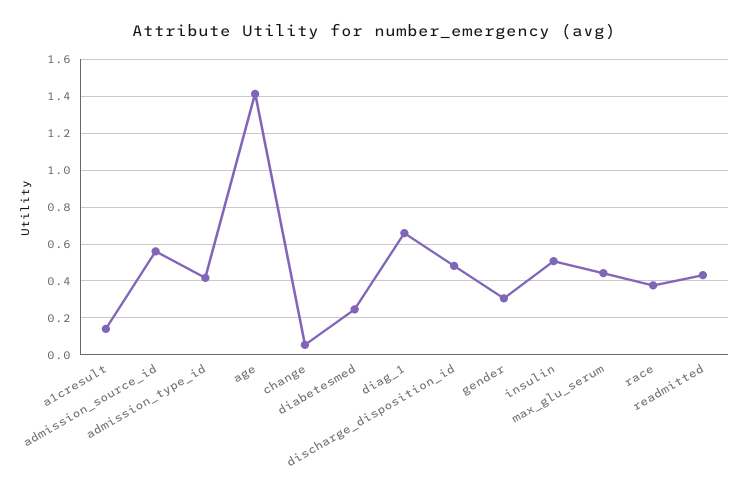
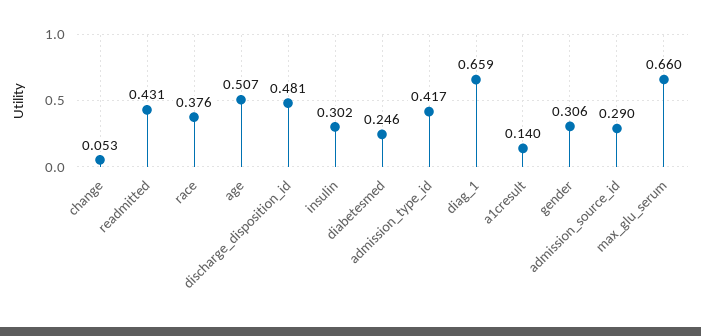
admission_source_id: 0.55 -> 0.29
age: 1.4 -> 0.507
insulin: 0.5 -> 0.302
max_glu_serum: 0.45 -> 0.66

